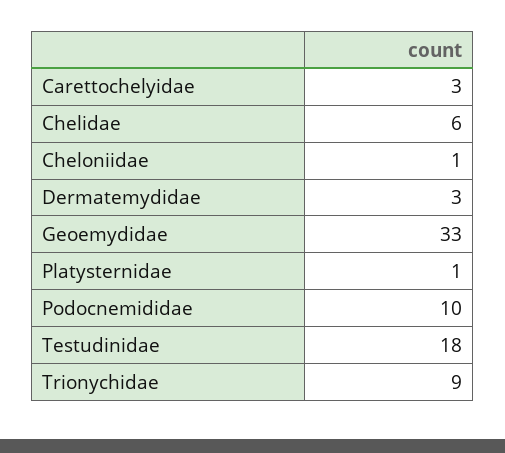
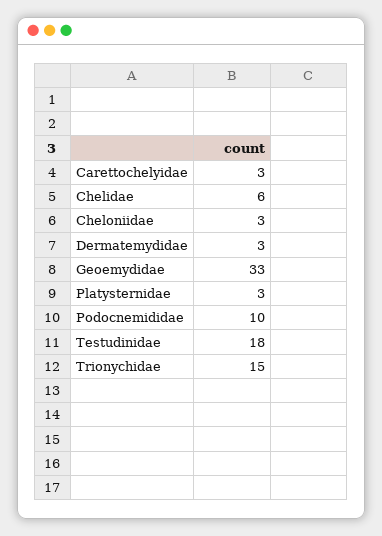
Cheloniidae: 1 -> 3
Platysternidae: 1 -> 3
Trionychidae: 9 -> 15

